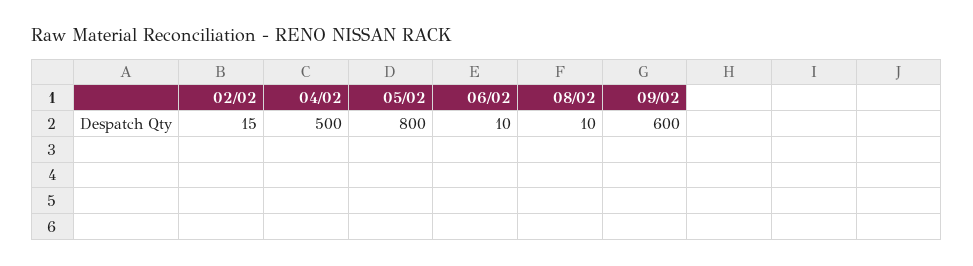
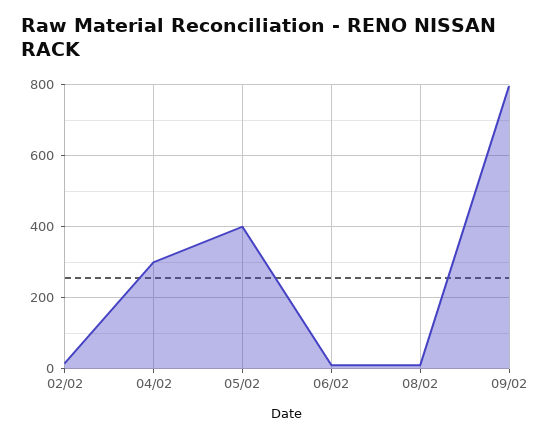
04/02: 500 -> 300
05/02: 800 -> 400
09/02: 600 -> 800

